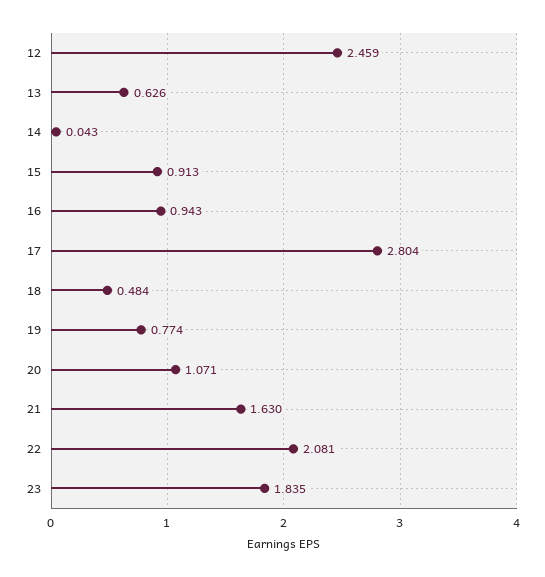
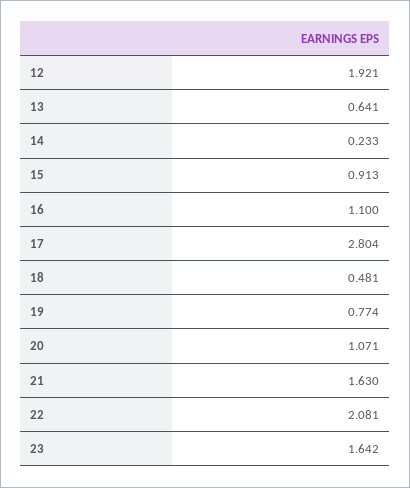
12: 2.459 -> 1.921
13: 0.626 -> 0.641
14: 0.043 -> 0.233
16: 0.943 -> 1.1
18: 0.484 -> 0.481
23: 1.835 -> 1.642

